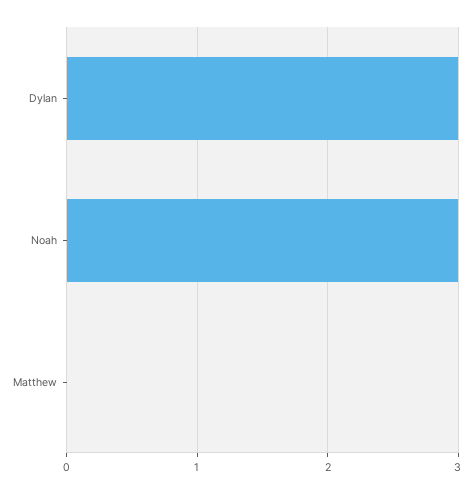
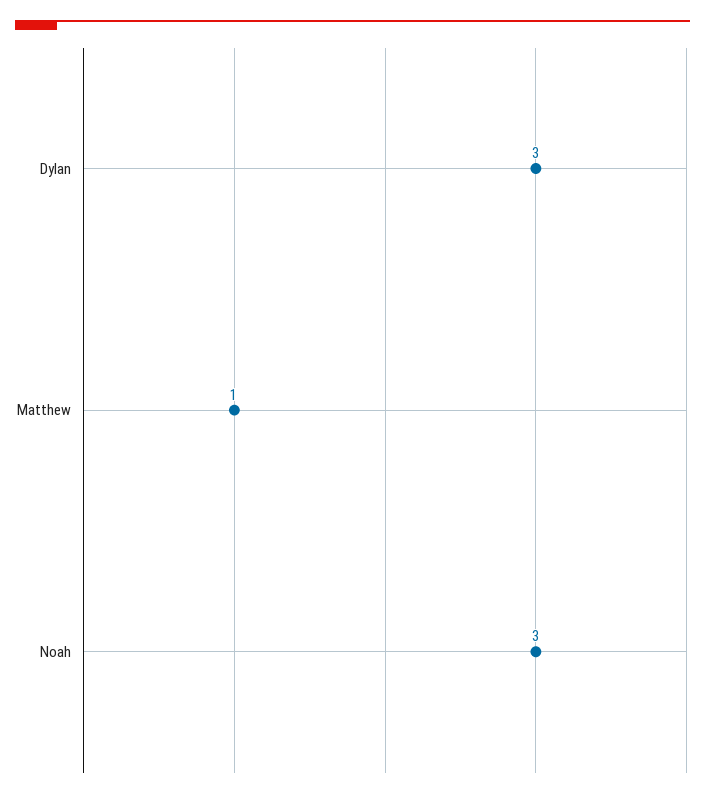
Matthew: 0 -> 1

